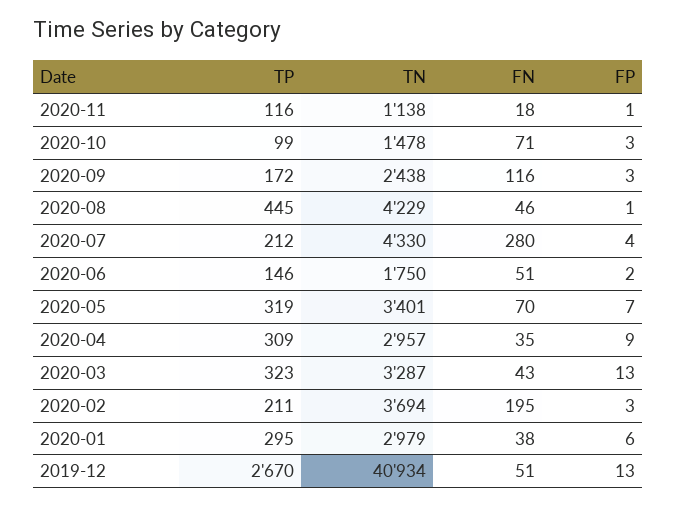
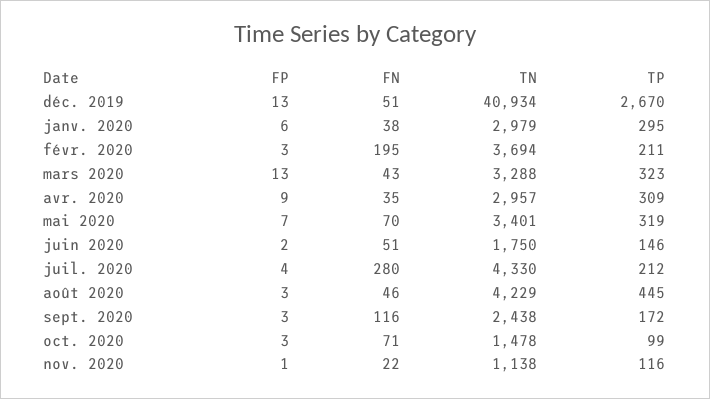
FN, 2020-11: 18 -> 22
FP, 2020-08: 1 -> 3
TN, 2020-03: 3287 -> 3288

